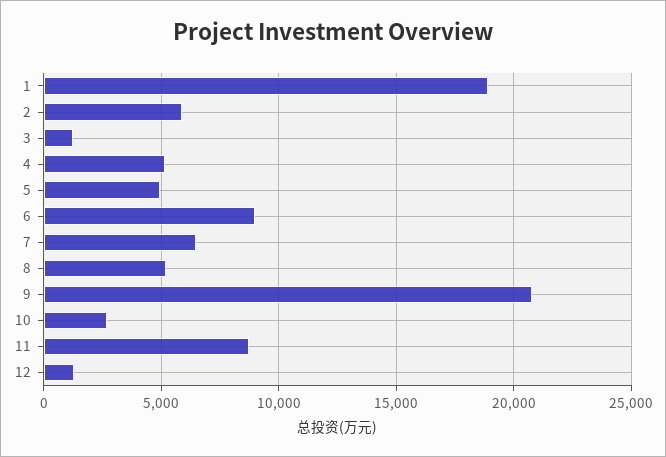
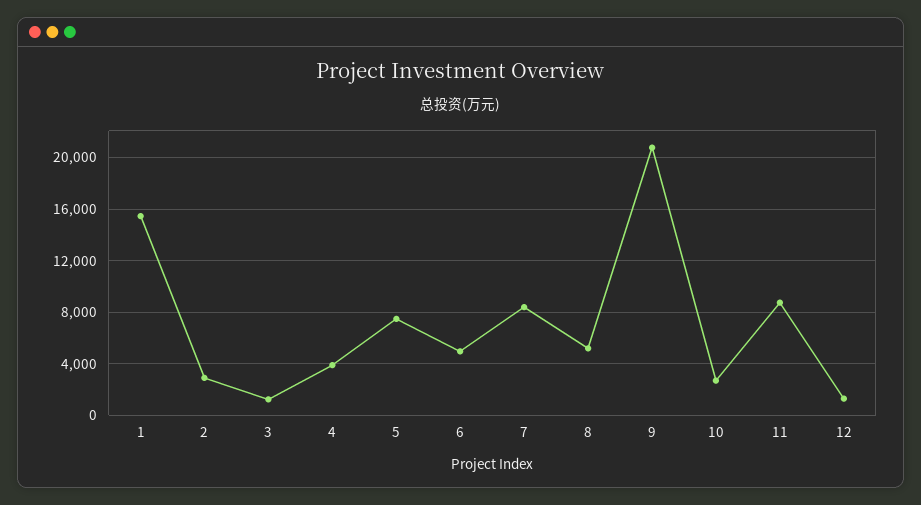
1: 19000 -> 15500
2: 6000 -> 3000
4: 5000 -> 4000
5: 5000 -> 7500
6: 9000 -> 5000
7: 6500 -> 8500

